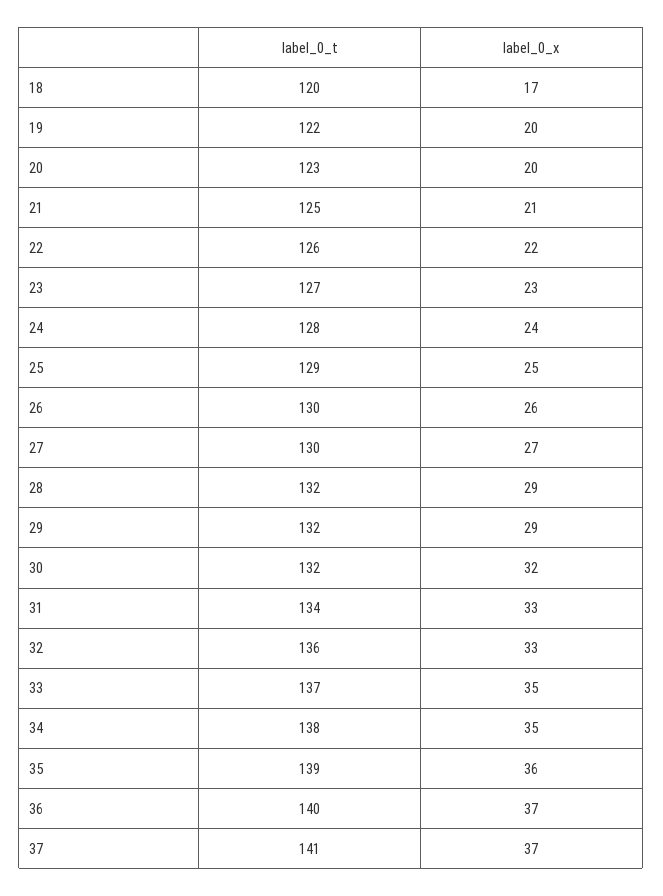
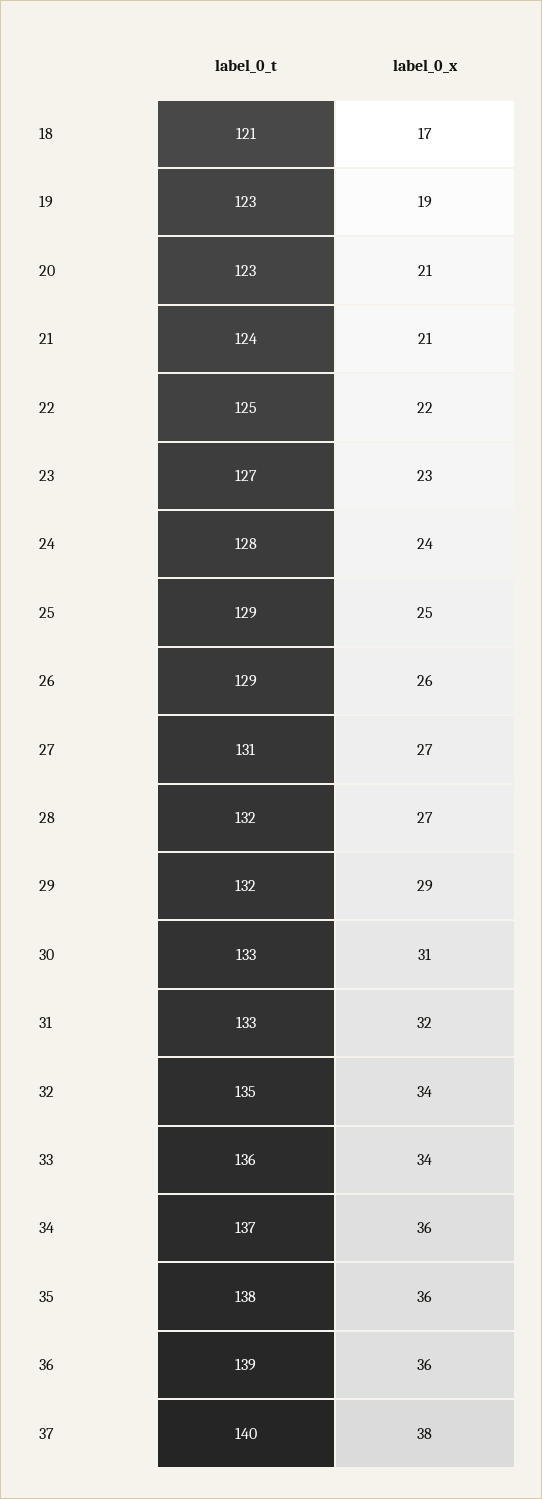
label_0_t, 18: 120 -> 121
label_0_t, 19: 122 -> 123
label_0_x, 19: 20 -> 19
label_0_x, 20: 20 -> 21
label_0_t, 21: 125 -> 124
label_0_t, 22: 126 -> 125
label_0_t, 26: 130 -> 129
label_0_t, 27: 130 -> 131
label_0_x, 28: 29 -> 27
label_0_t, 30: 132 -> 133
label_0_x, 30: 32 -> 31
label_0_t, 31: 134 -> 133
label_0_x, 31: 33 -> 32
label_0_t, 32: 136 -> 135
label_0_x, 32: 33 -> 34
label_0_t, 33: 137 -> 136
label_0_x, 33: 35 -> 34
label_0_t, 34: 138 -> 137
label_0_x, 34: 35 -> 36
label_0_t, 35: 139 -> 138
label_0_t, 36: 140 -> 139
label_0_x, 36: 37 -> 36
label_0_t, 37: 141 -> 140
label_0_x, 37: 37 -> 38

